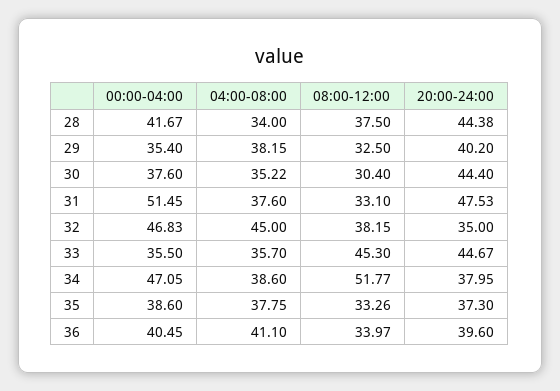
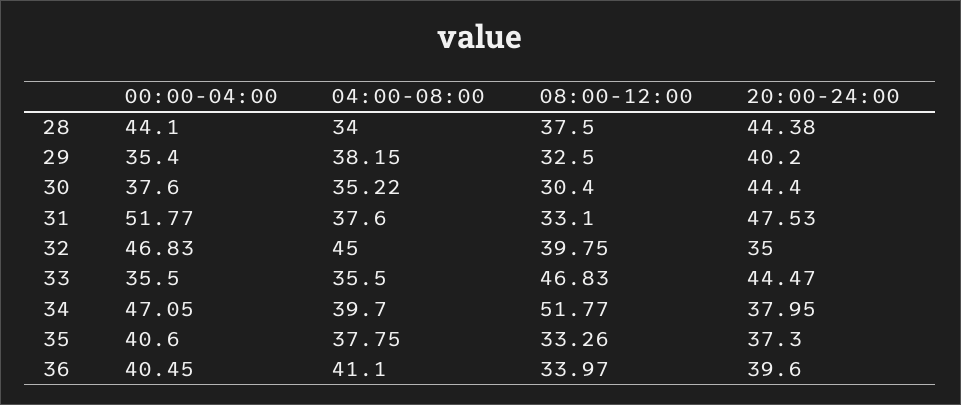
00:00-04:00, 28: 41.67 -> 44.1
00:00-04:00, 31: 51.45 -> 51.77
08:00-12:00, 32: 38.15 -> 39.75
04:00-08:00, 33: 35.7 -> 35.5
08:00-12:00, 33: 45.3 -> 46.83
20:00-24:00, 33: 44.67 -> 44.47
04:00-08:00, 34: 38.6 -> 39.7
00:00-04:00, 35: 38.6 -> 40.6

